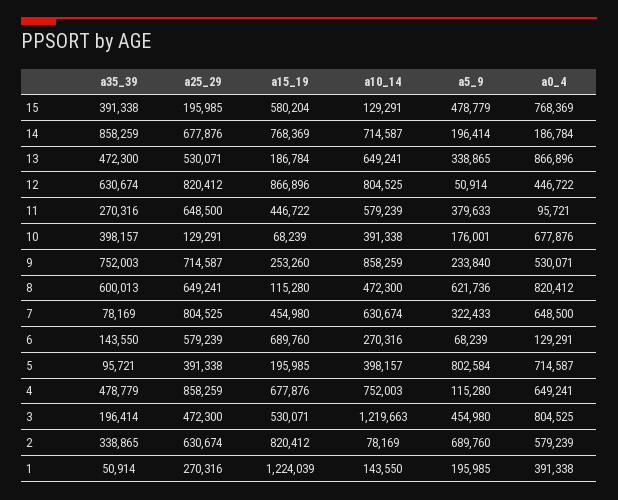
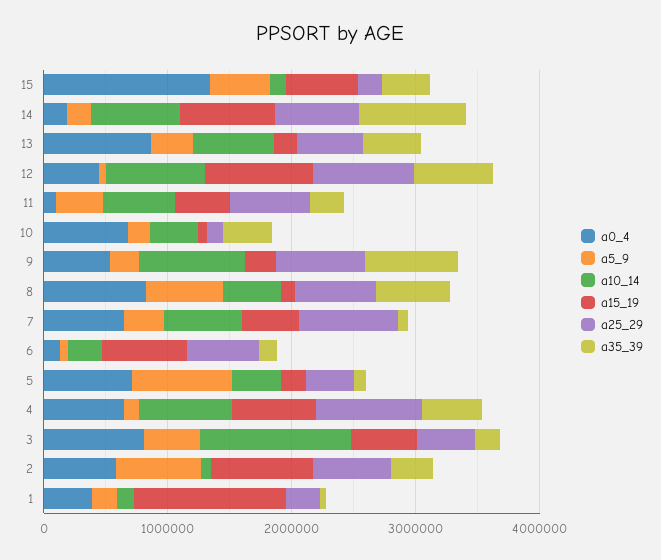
a0_4, 15: 768369 -> 1400000

